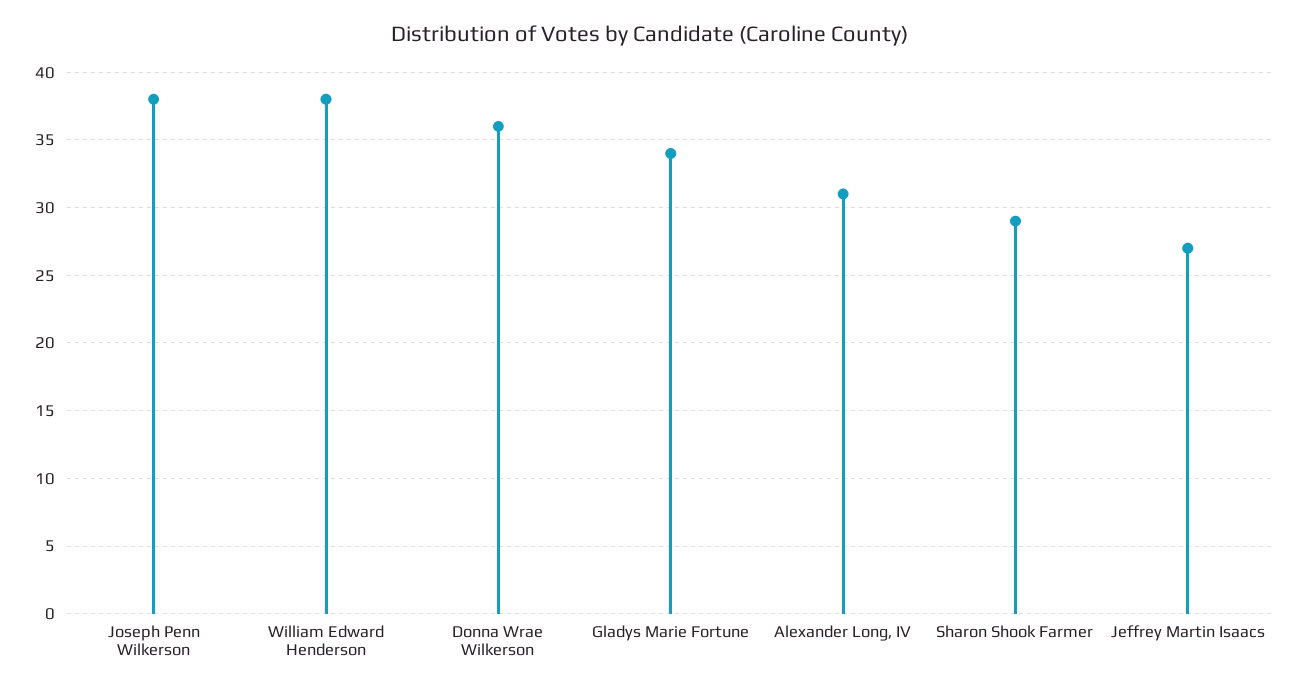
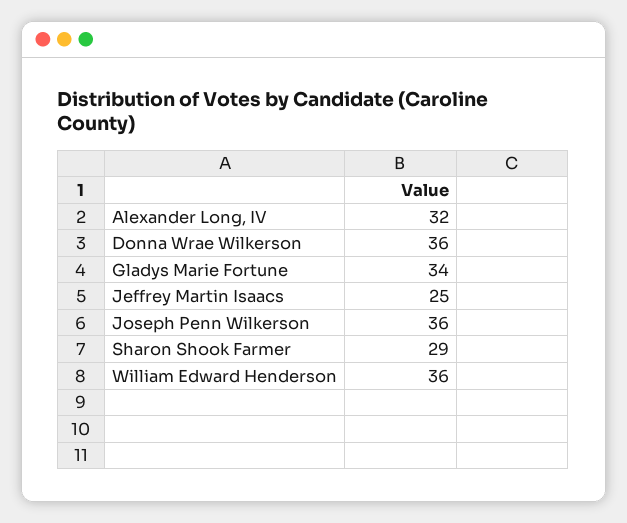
Joseph Penn Wilkerson: 38 -> 36
William Edward Henderson: 38 -> 36
Alexander Long, IV: 31 -> 32
Jeffrey Martin Isaacs: 27 -> 25

